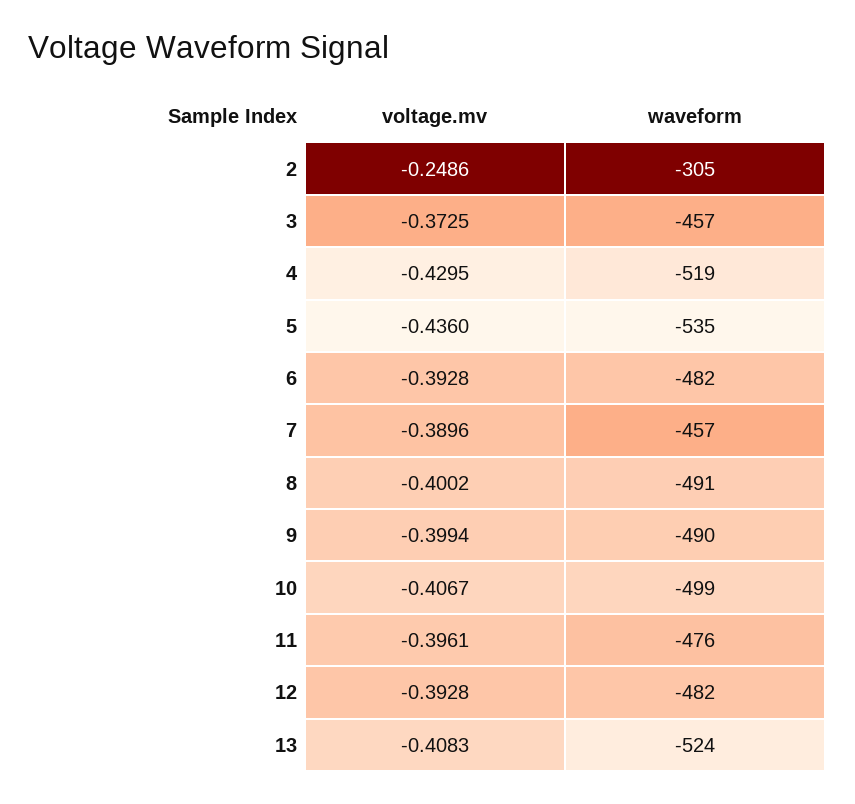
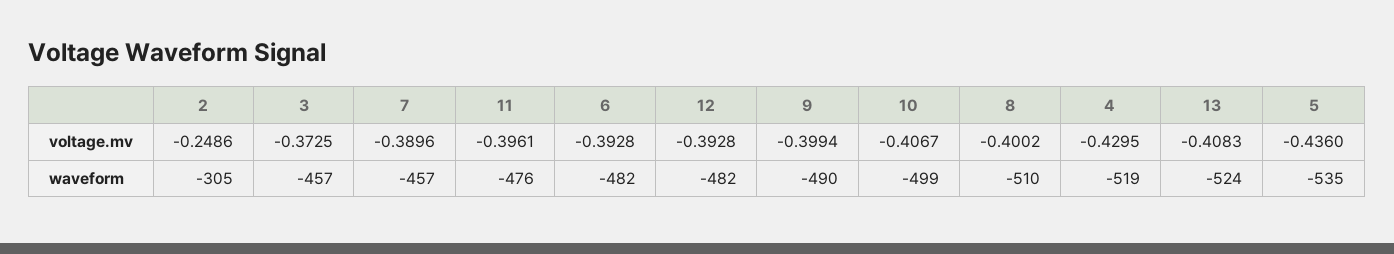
waveform, 8: -491 -> -510

